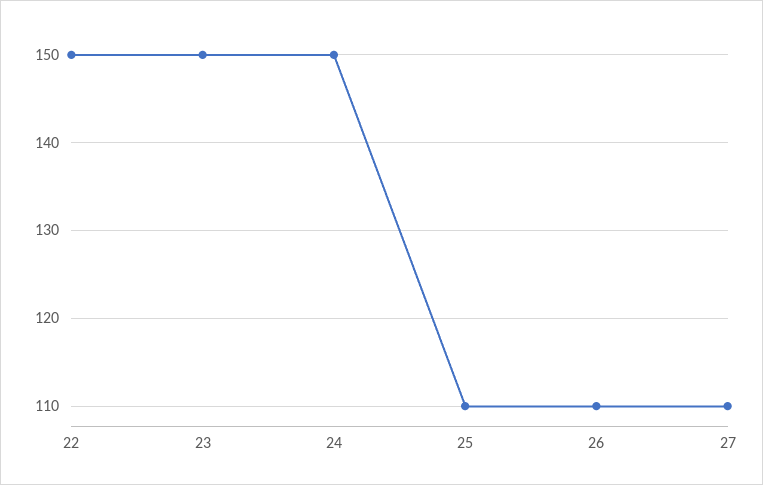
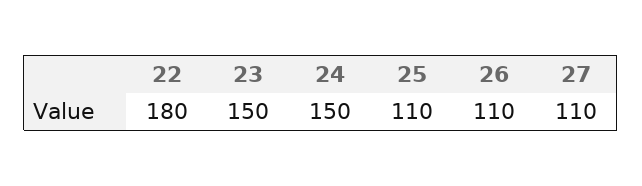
22: 150 -> 180

